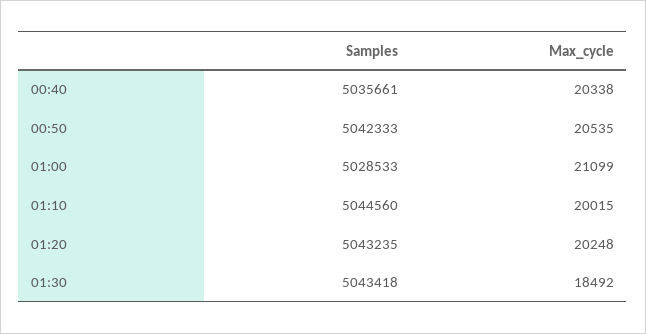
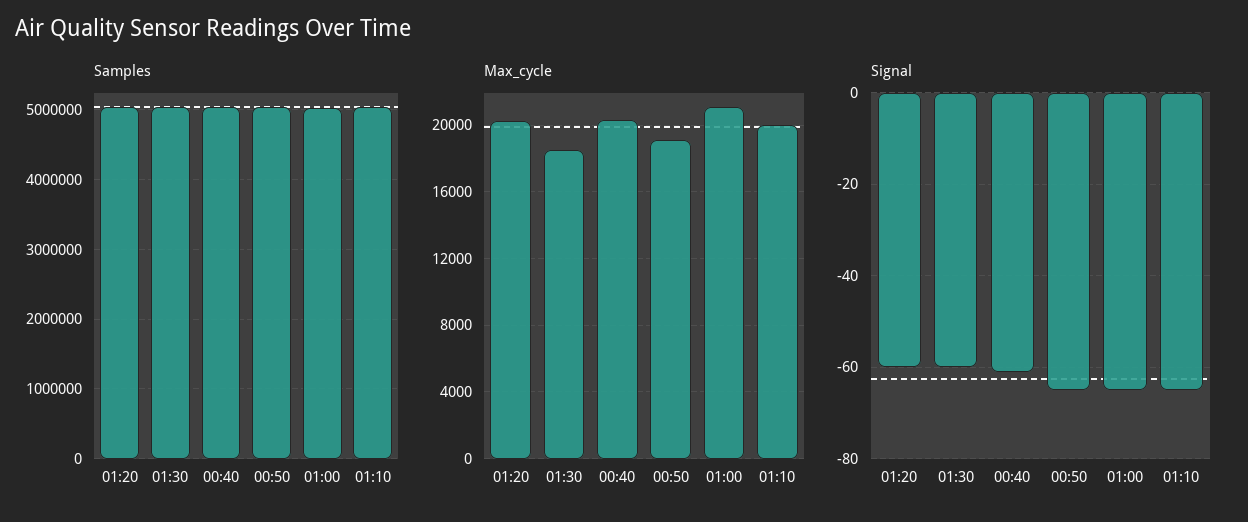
Max_cycle, 00:50: 20535 -> 19000
Signal, 01:20: none -> -60
Signal, 01:30: none -> -60
Signal, 00:40: none -> -60
Signal, 00:50: none -> -65
Signal, 01:00: none -> -65
Signal, 01:10: none -> -65

